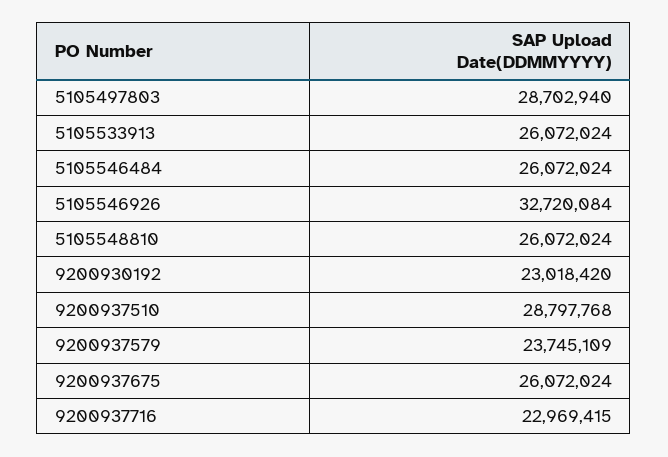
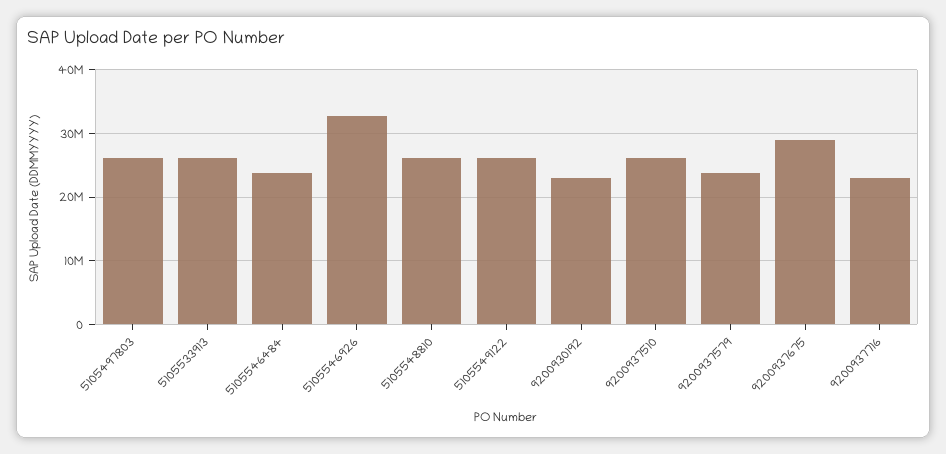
5105497803: 28702940 -> 26000000
5105546484: 26072024 -> 24000000
9200937510: 28797768 -> 26000000
9200937675: 26072024 -> 29000000
5105549122: none -> 26000000

